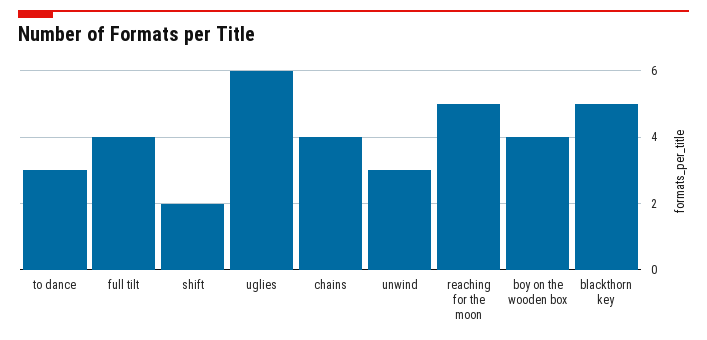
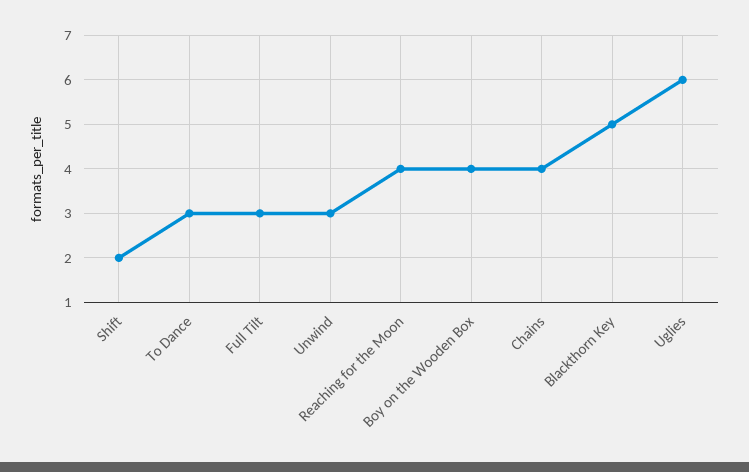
full tilt: 4 -> 3
reaching for the moon: 5 -> 4

